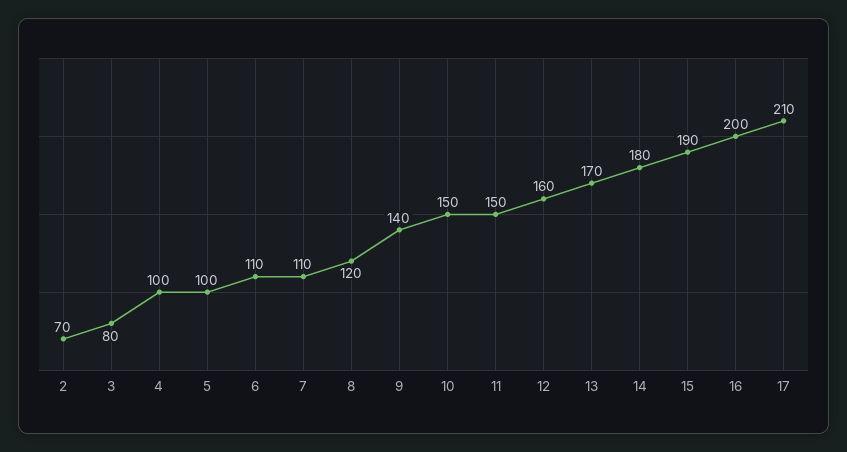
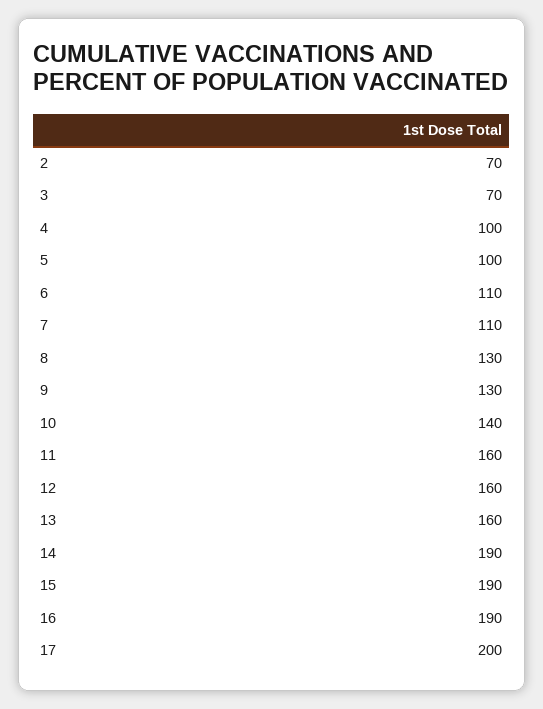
3: 80 -> 70
8: 120 -> 130
9: 140 -> 130
10: 150 -> 140
11: 150 -> 160
13: 170 -> 160
14: 180 -> 190
16: 200 -> 190
17: 210 -> 200

